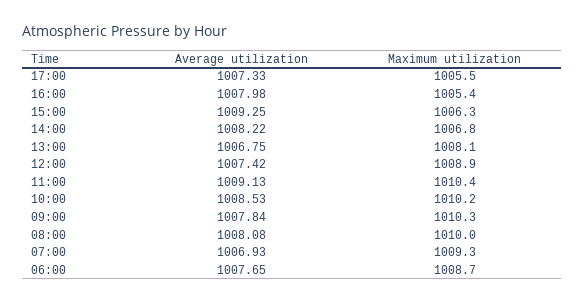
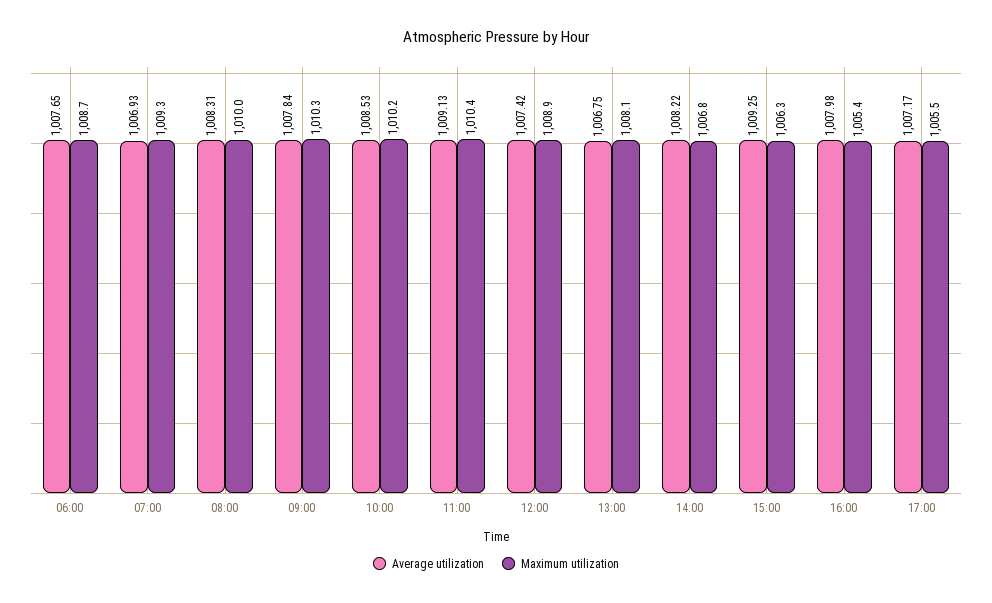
Average utilization, 17:00: 1007.33 -> 1007.17
Average utilization, 08:00: 1008.08 -> 1008.31

